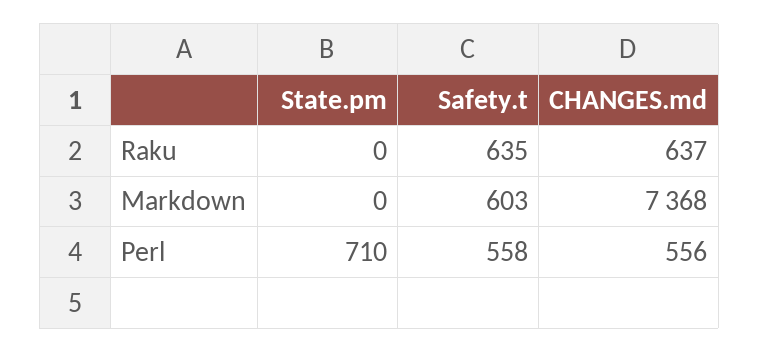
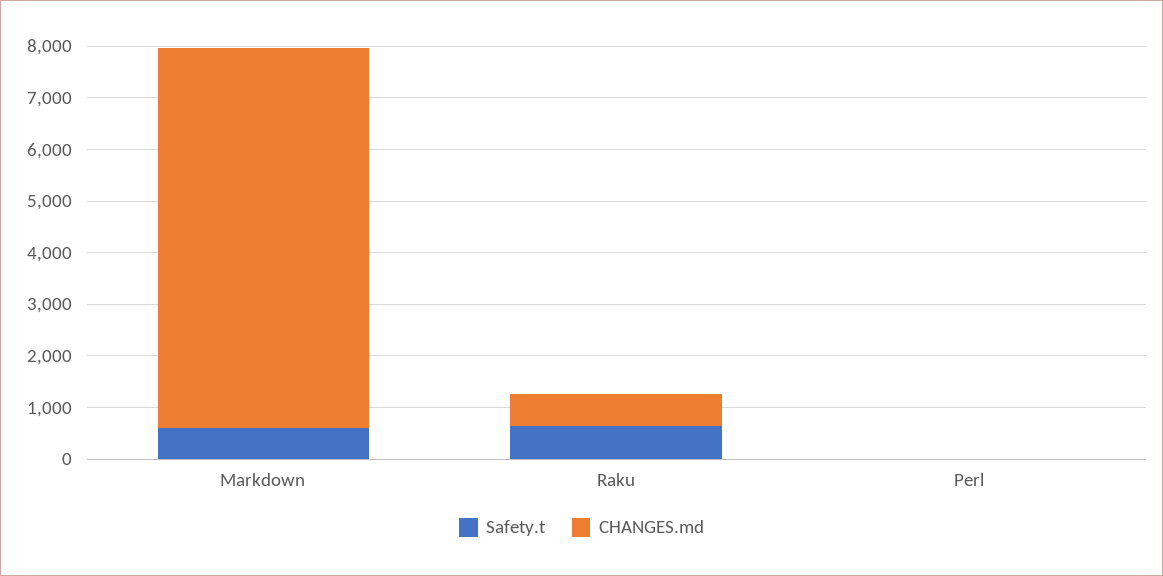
State.pm, Raku: 0 -> none
State.pm, Markdown: 0 -> none
State.pm, Perl: 710 -> none
Safety.t, Perl: 558 -> 0
CHANGES.md, Perl: 556 -> 0

